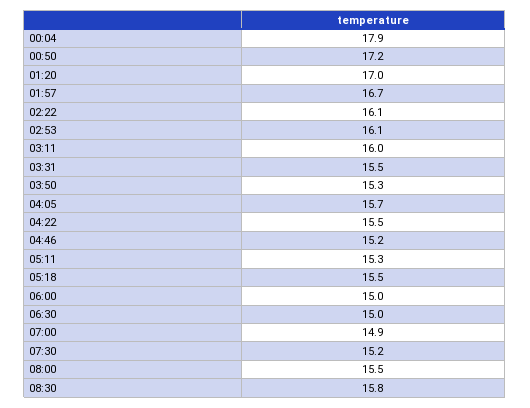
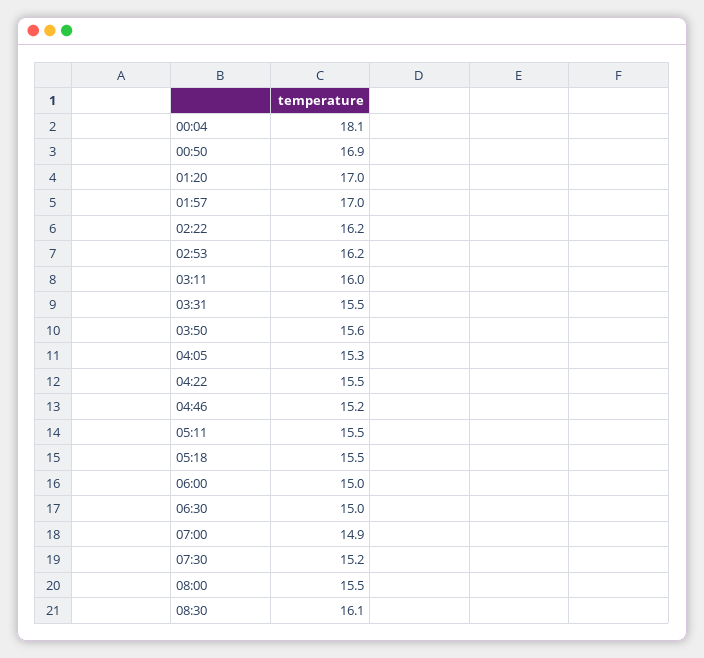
00:04: 17.9 -> 18.1
00:50: 17.2 -> 16.9
01:57: 16.7 -> 17
02:22: 16.1 -> 16.2
02:53: 16.1 -> 16.2
03:50: 15.3 -> 15.6
04:05: 15.7 -> 15.3
05:11: 15.3 -> 15.5
08:30: 15.8 -> 16.1

